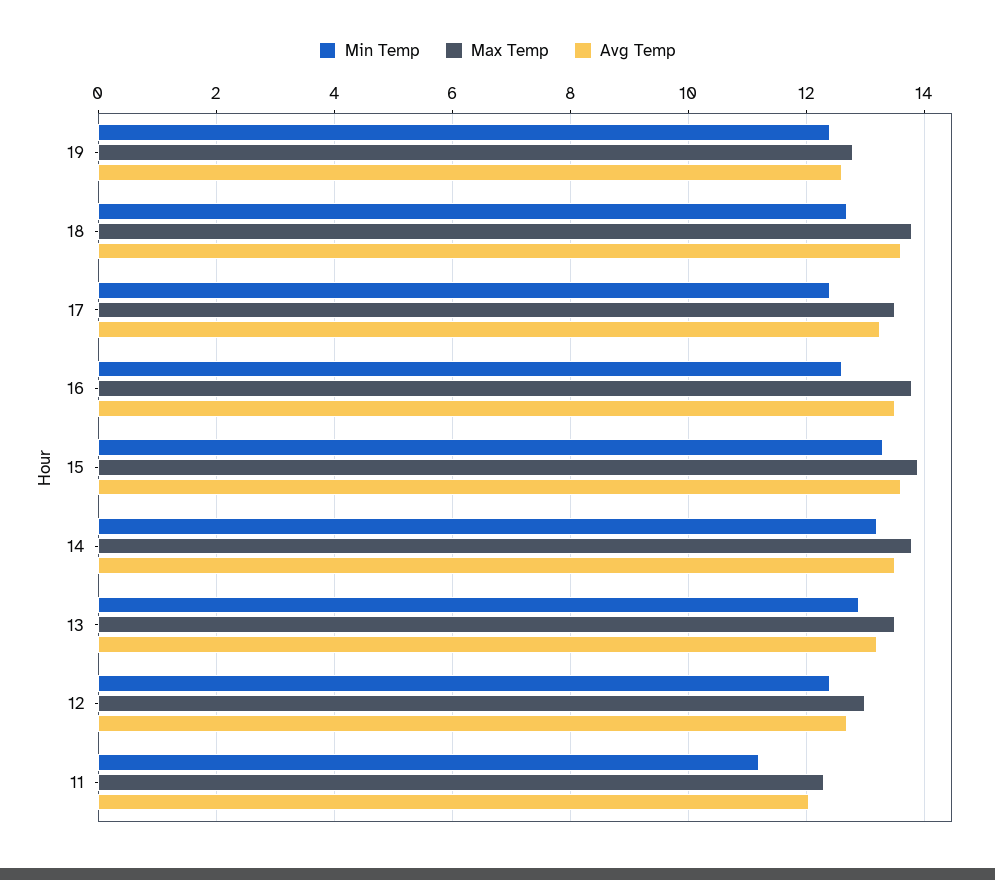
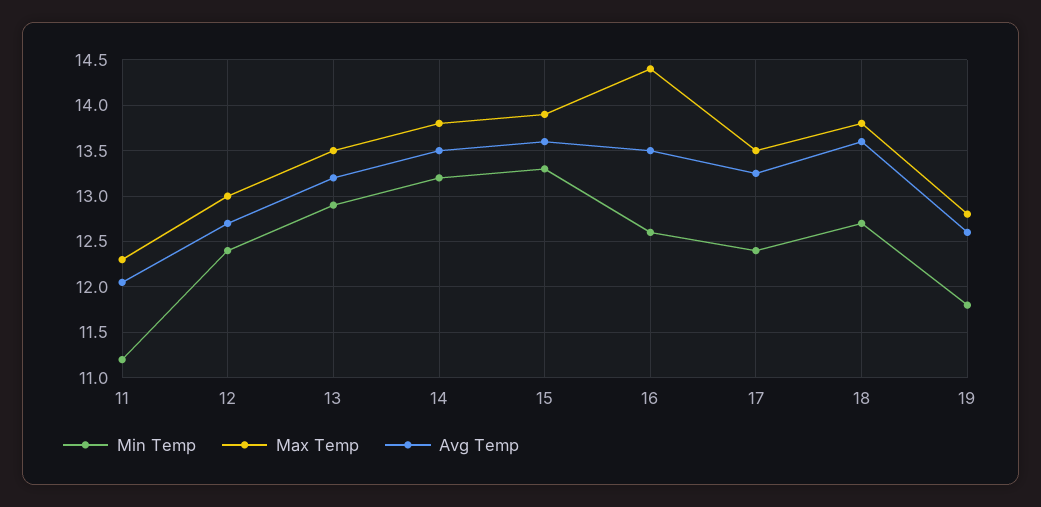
Min Temp, 19: 12.4 -> 11.8
Max Temp, 16: 13.8 -> 14.4

